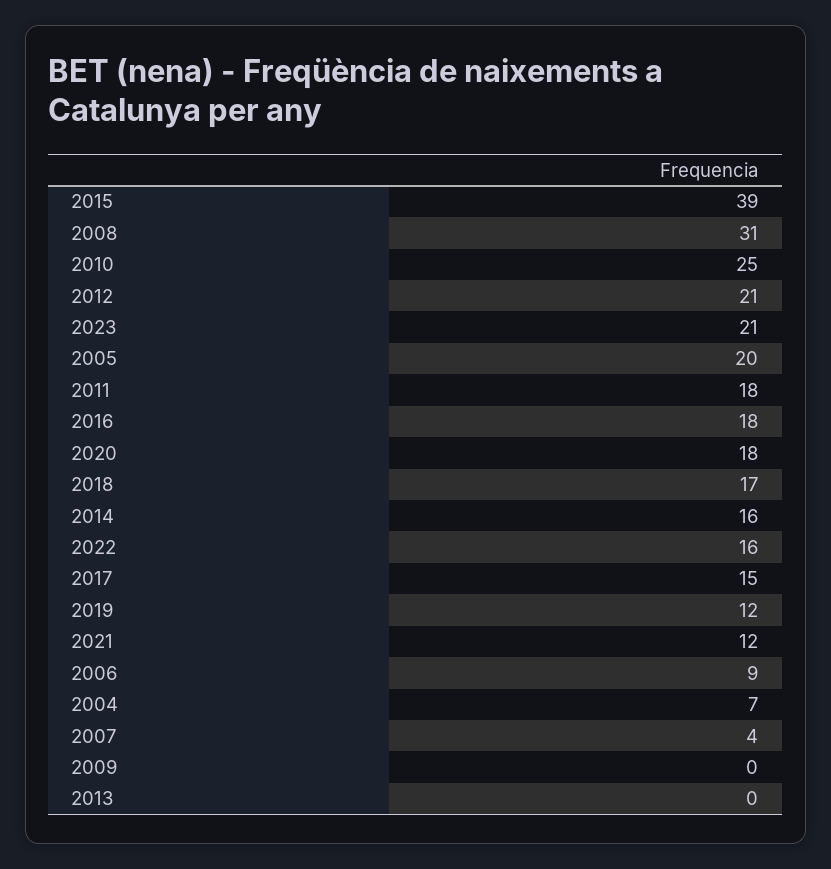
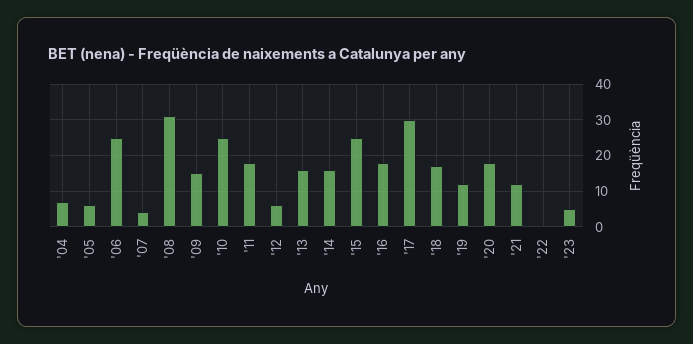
2015: 39 -> 25
2012: 21 -> 5
2023: 21 -> 5
2005: 20 -> 5
2022: 16 -> 0
2017: 15 -> 30
2006: 9 -> 25
2009: 0 -> 15
2013: 0 -> 15

